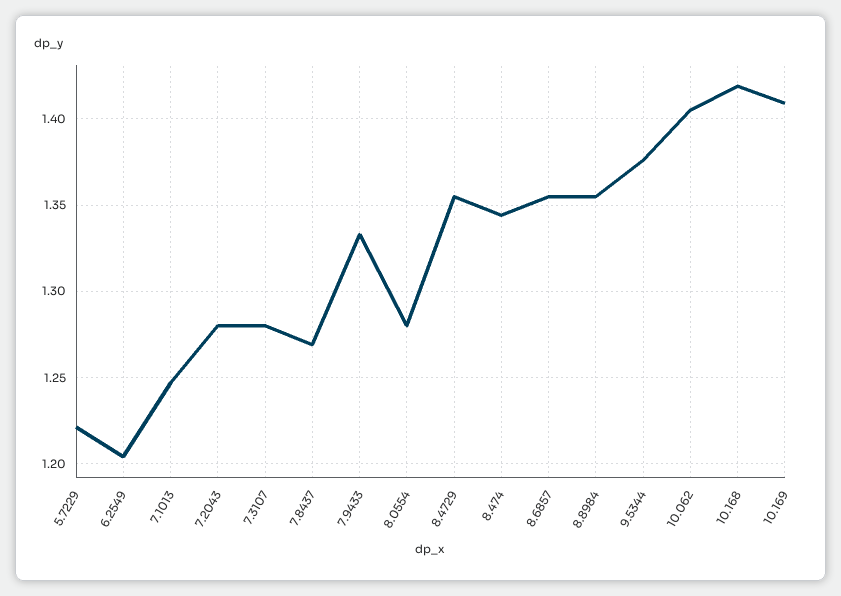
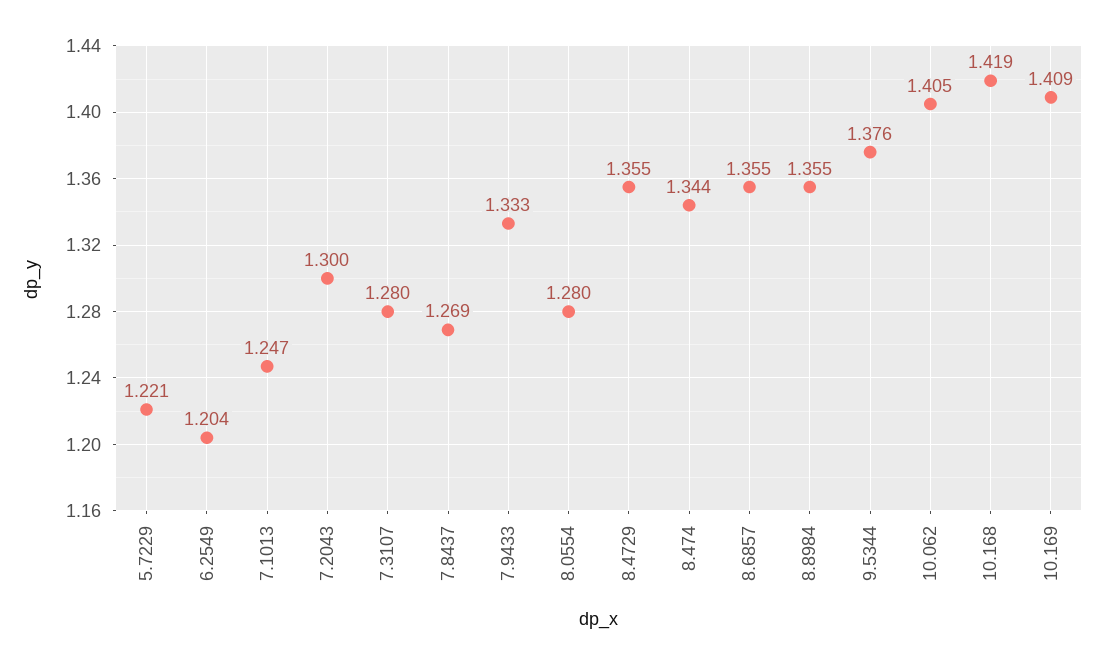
7.2043: 1.28 -> 1.3

